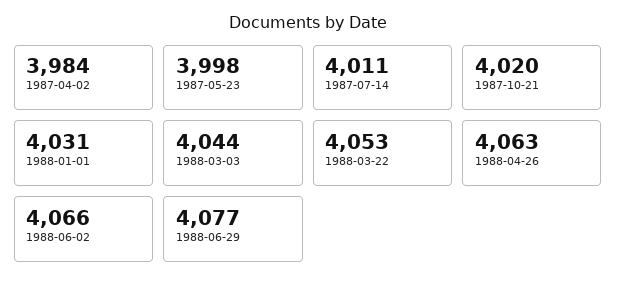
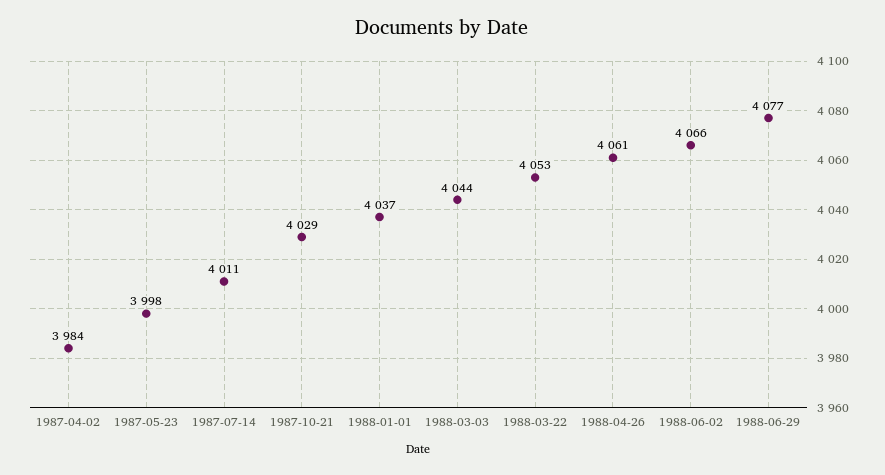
1987-10-21: 4020 -> 4029
1988-01-01: 4031 -> 4037
1988-04-26: 4063 -> 4061

